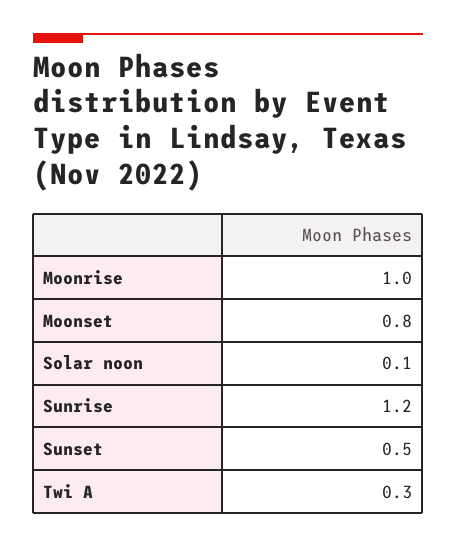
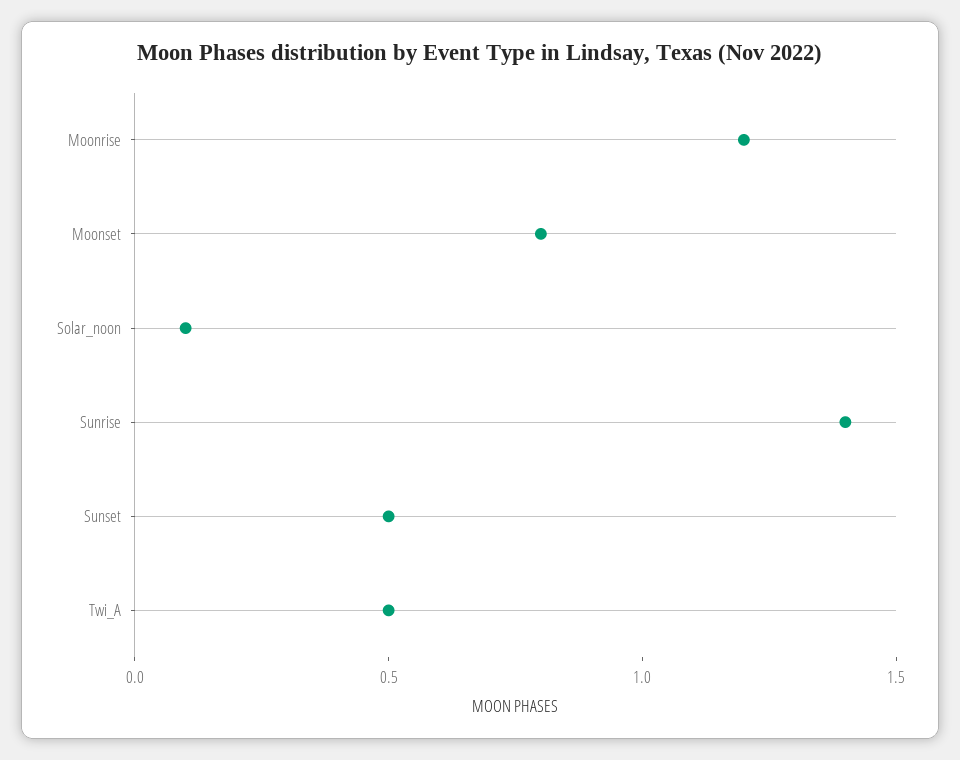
Moonrise: 1 -> 1.2
Sunrise: 1.2 -> 1.4
Twi A: 0.3 -> 0.5

